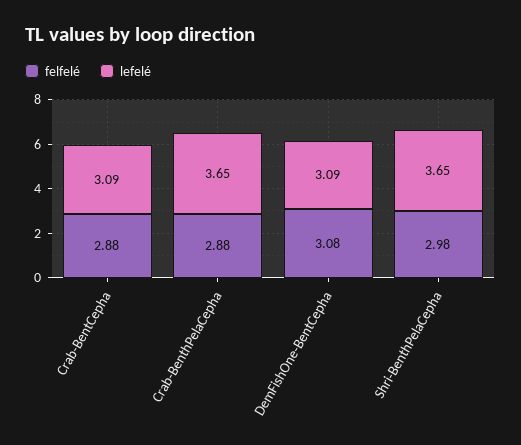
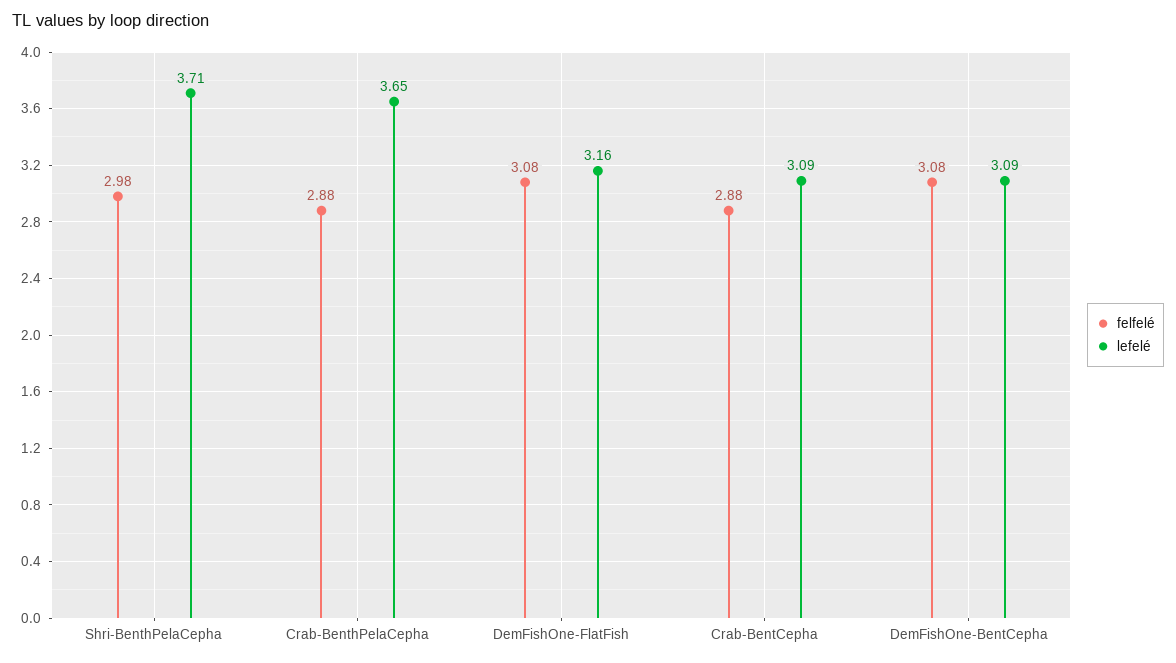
lefelé, Shri-BenthPelaCepha: 3.65 -> 3.71
felfelé, DemFishOne-FlatFish: none -> 3.08
lefelé, DemFishOne-FlatFish: none -> 3.16

